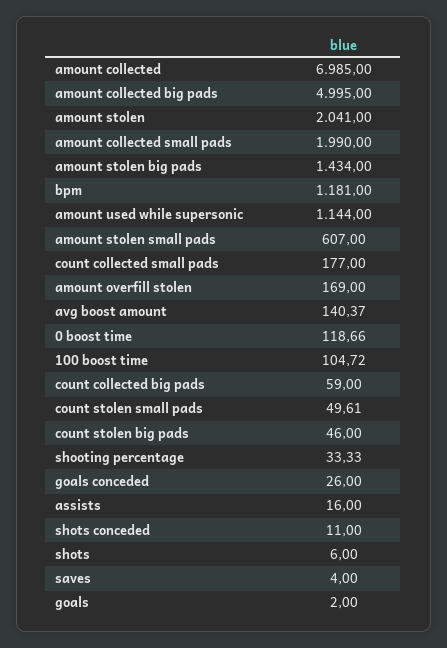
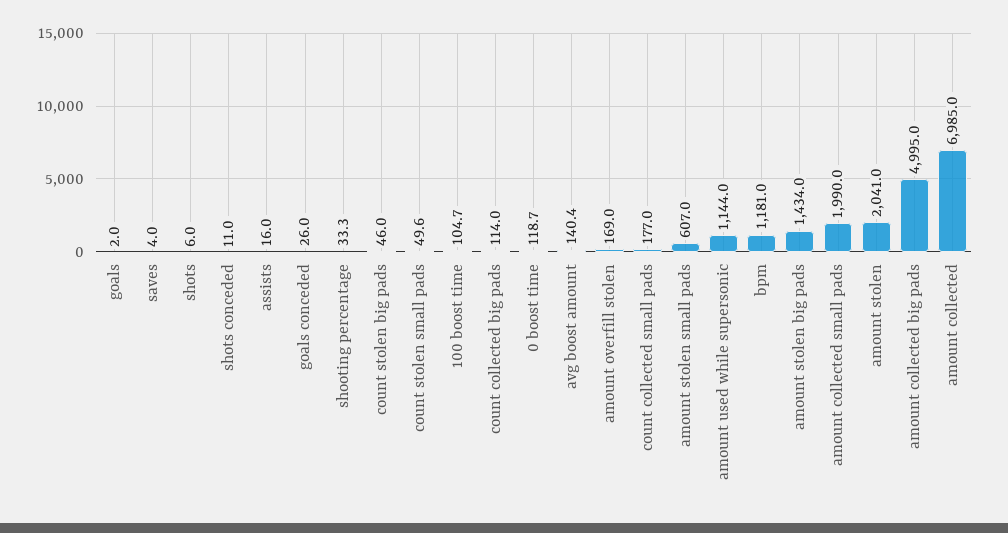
count collected big pads: 59 -> 114

